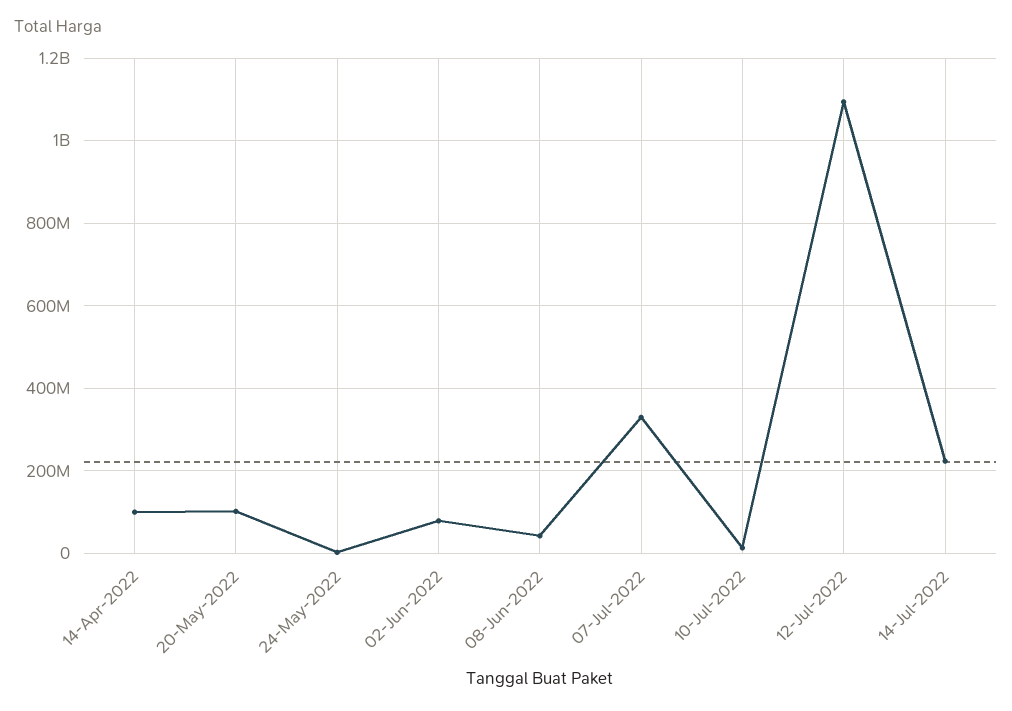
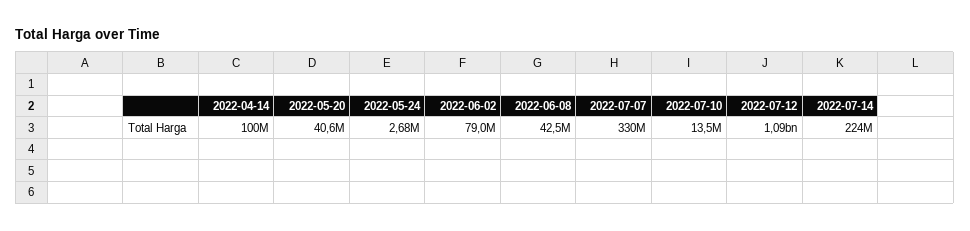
20-May-2022: 100000000 -> 40600000

